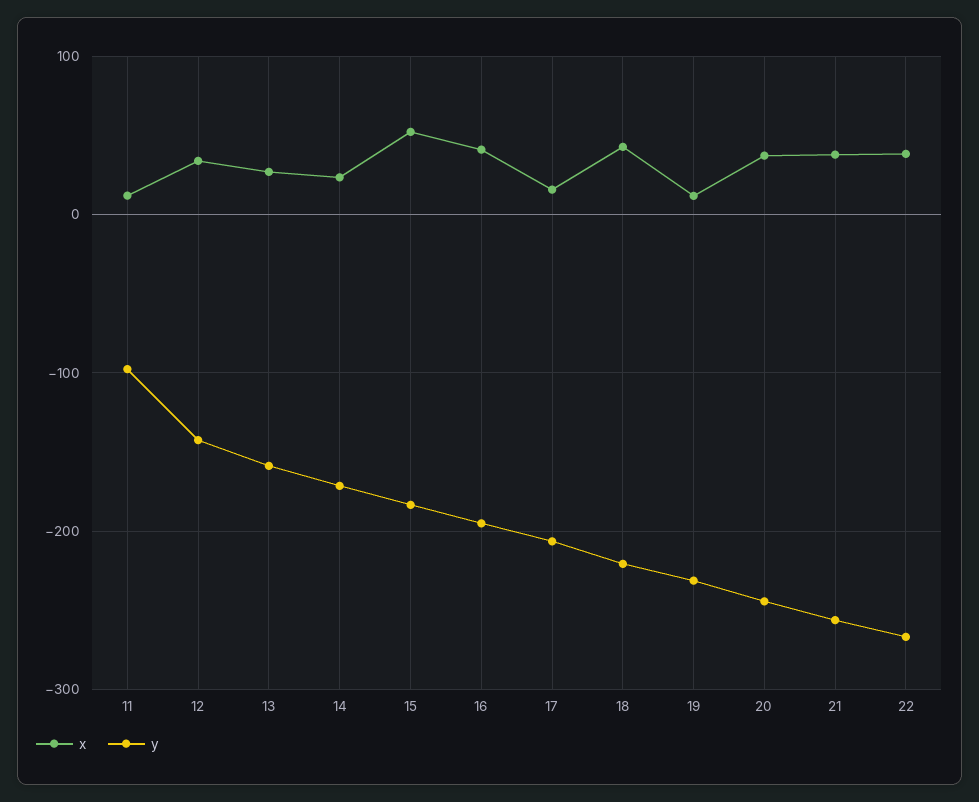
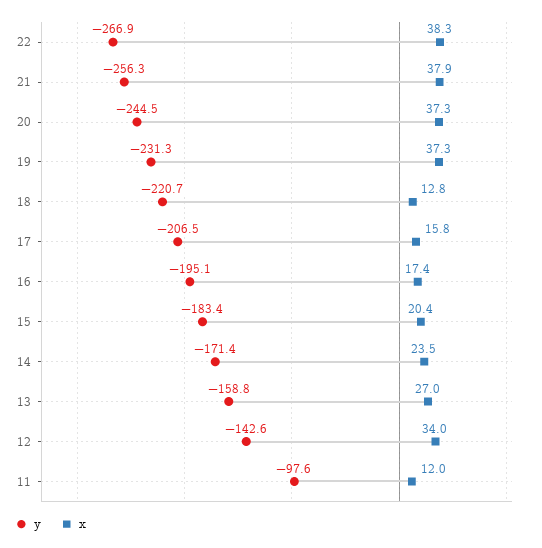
x, 15: 50 -> 20.4
x, 16: 40 -> 17.4
x, 18: 40 -> 12.8
x, 19: 10 -> 37.3

